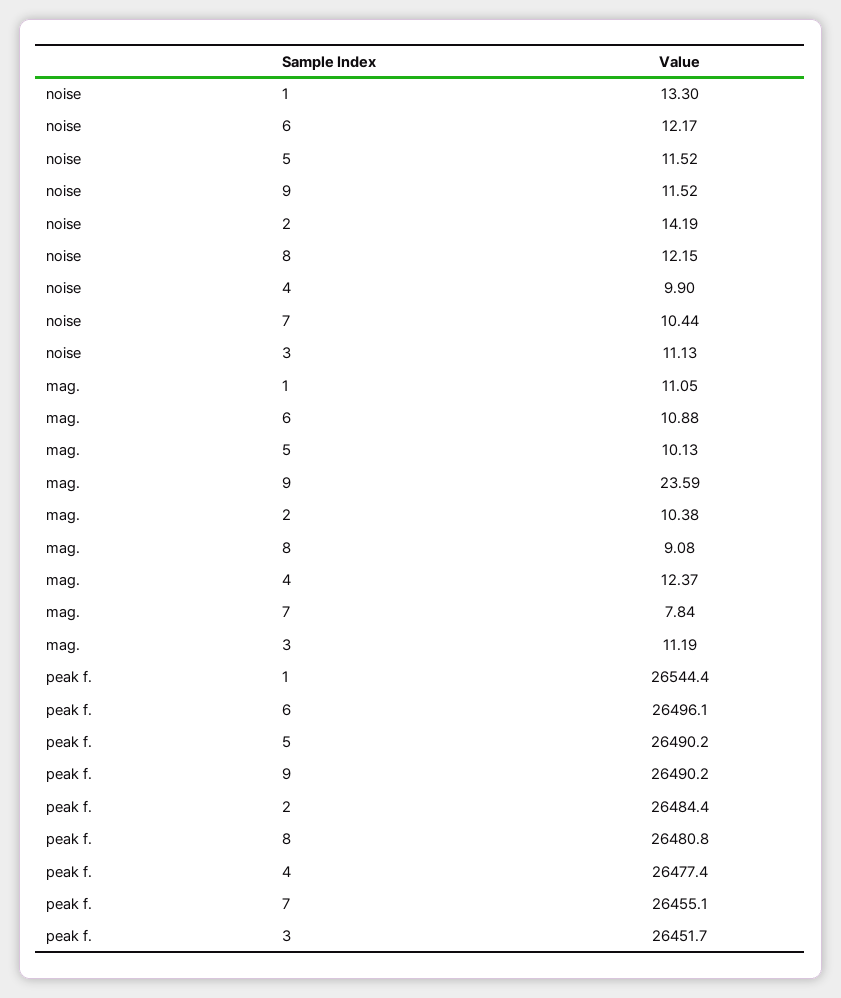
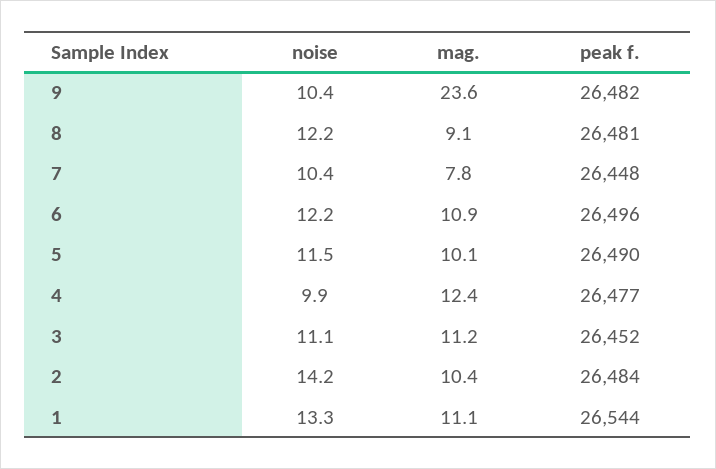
noise, 9: 11.52 -> 10.4
peak f., 9: 26490.2 -> 26482
peak f., 7: 26455.1 -> 26448

